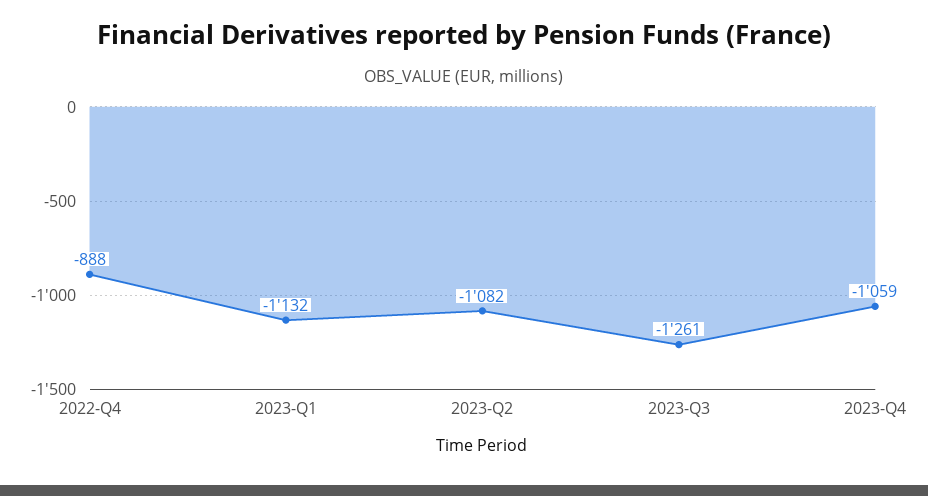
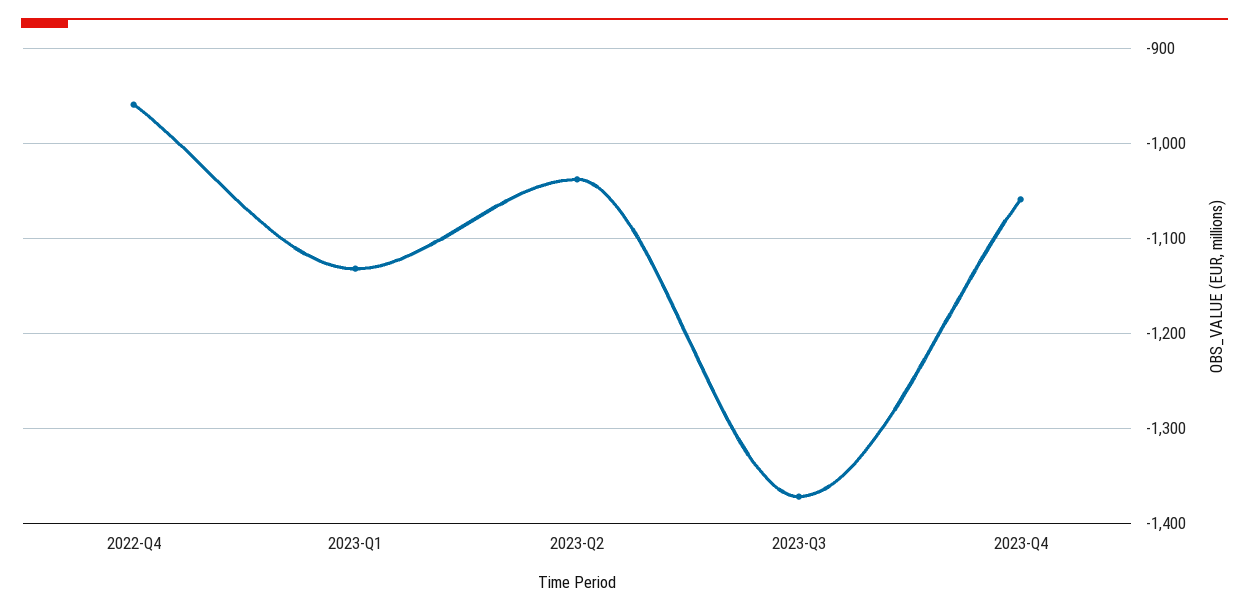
2022-Q4: -888 -> -960
2023-Q2: -1082 -> -1040
2023-Q3: -1261 -> -1370

